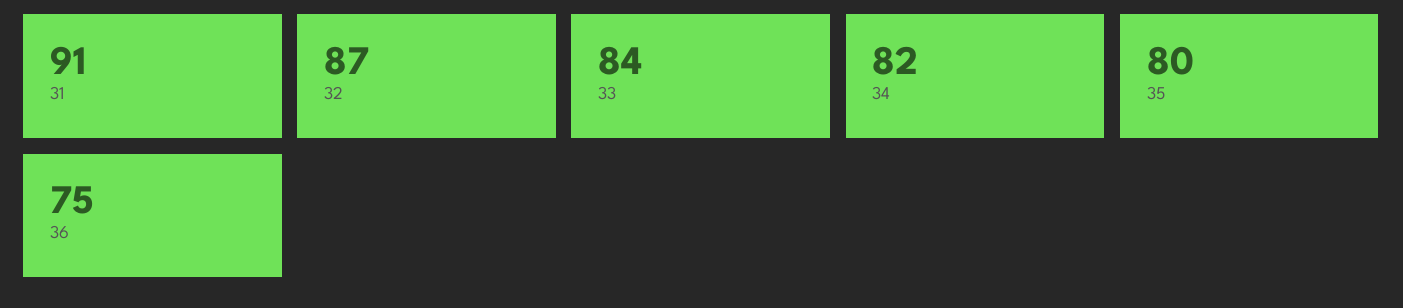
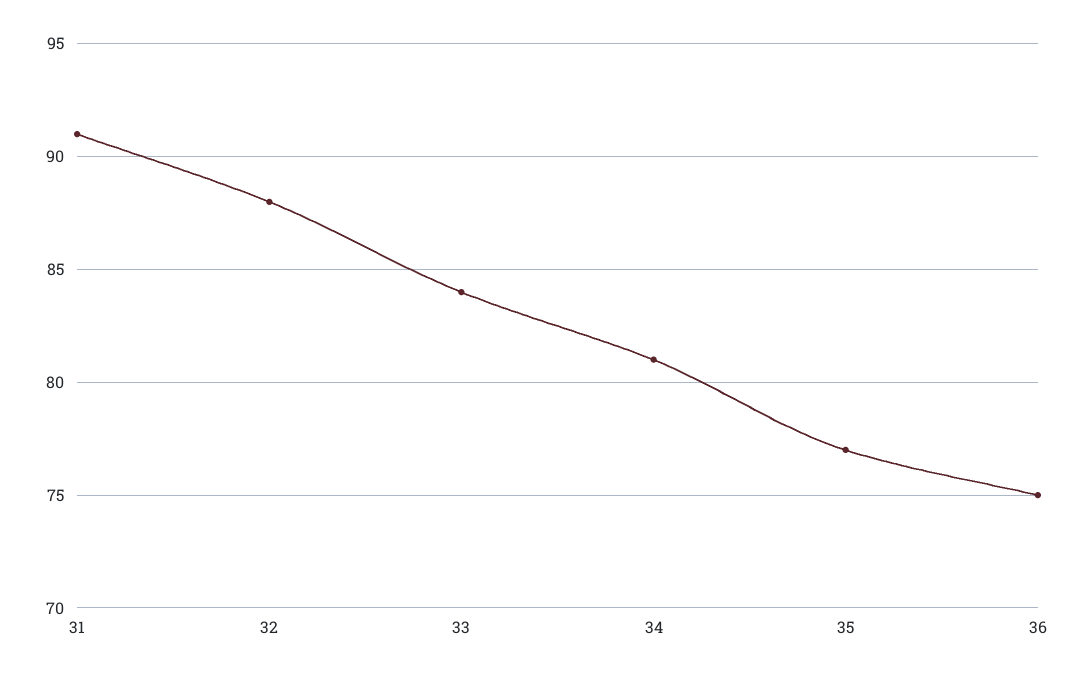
32: 87 -> 88
34: 82 -> 81
35: 80 -> 77

